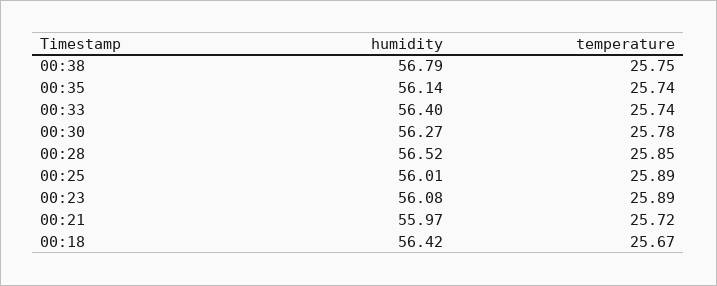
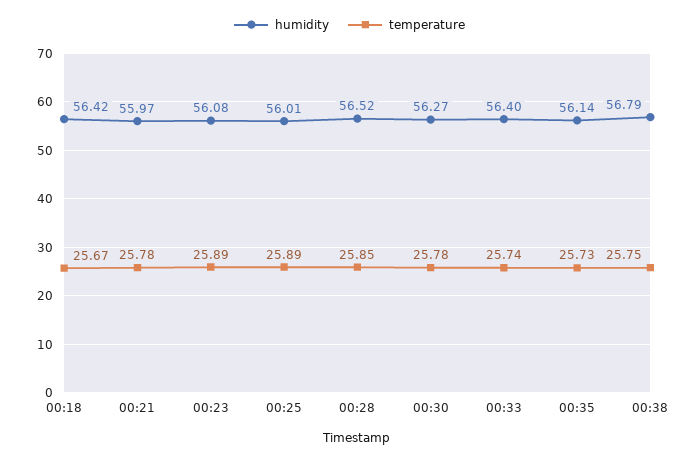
temperature, 00:35: 25.74 -> 25.73
temperature, 00:21: 25.72 -> 25.78

